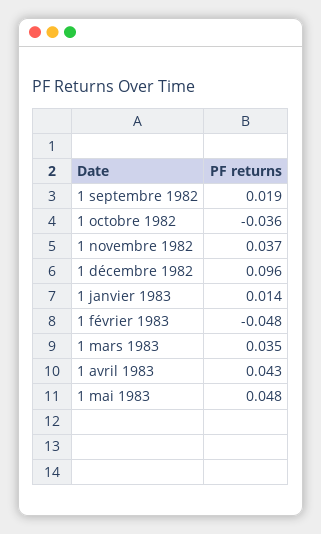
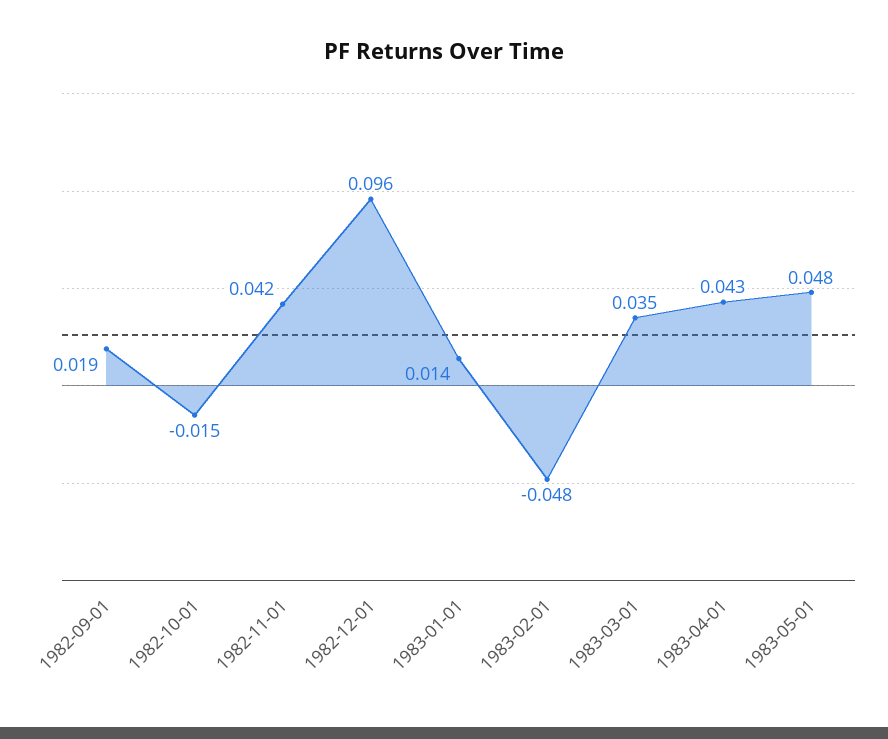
1 octobre 1982: -0.036 -> -0.015
1 novembre 1982: 0.037 -> 0.042

